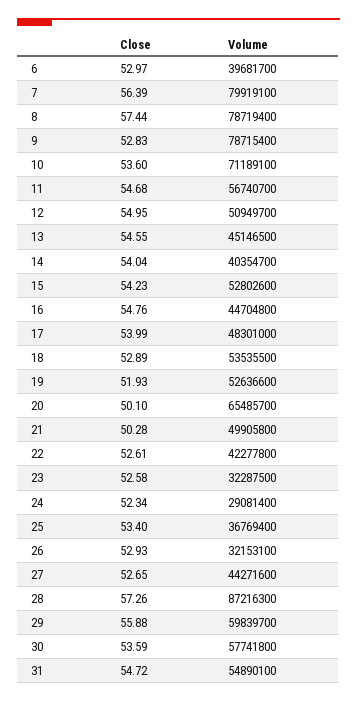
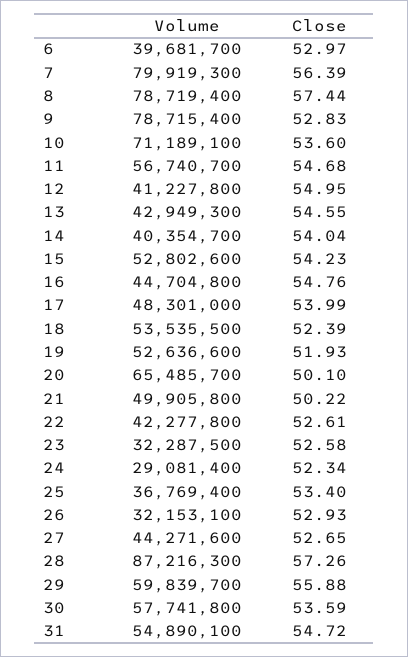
Volume, 7: 79919100 -> 79919300
Volume, 12: 50949700 -> 41227800
Volume, 13: 45146500 -> 42949300
Close, 18: 52.89 -> 52.39
Close, 21: 50.28 -> 50.22

